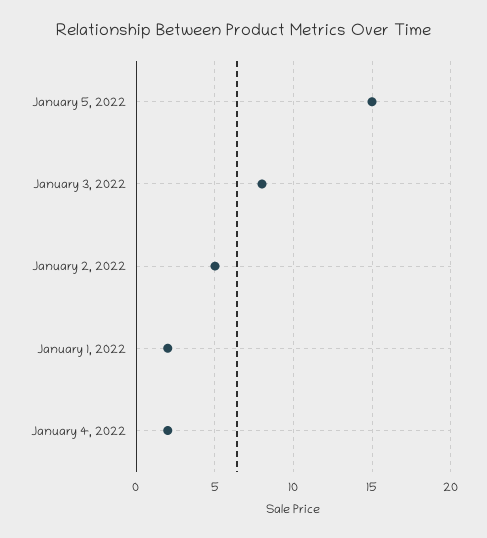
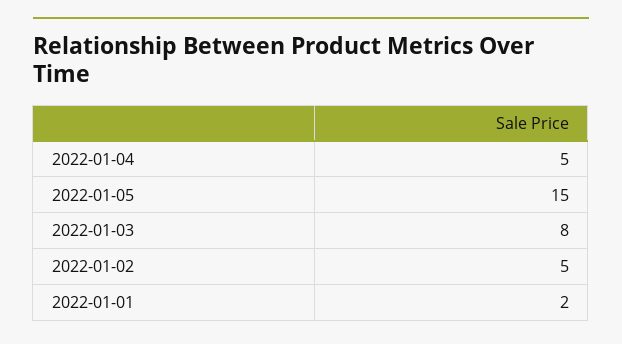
January 4, 2022: 2 -> 5

